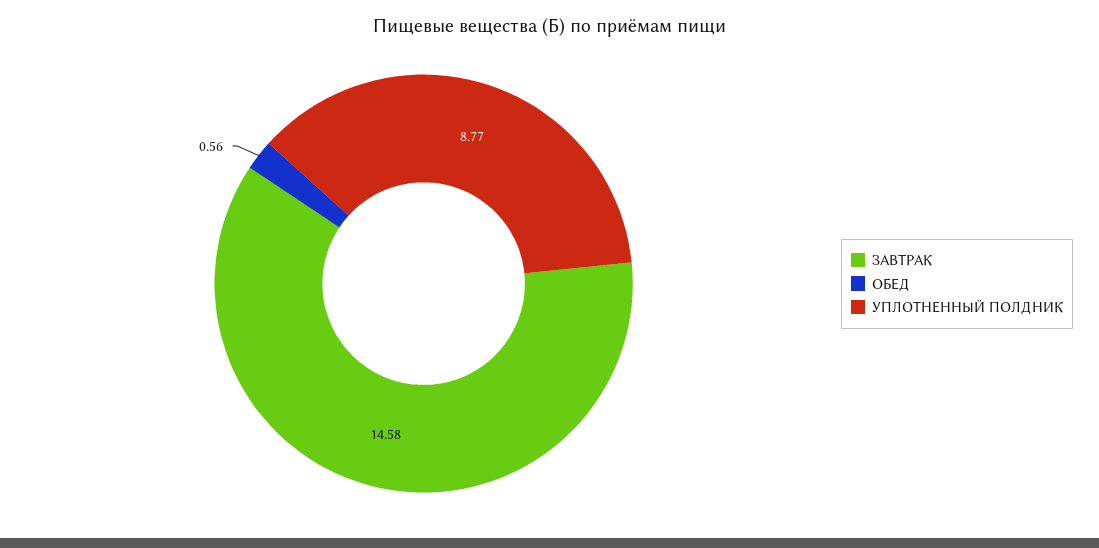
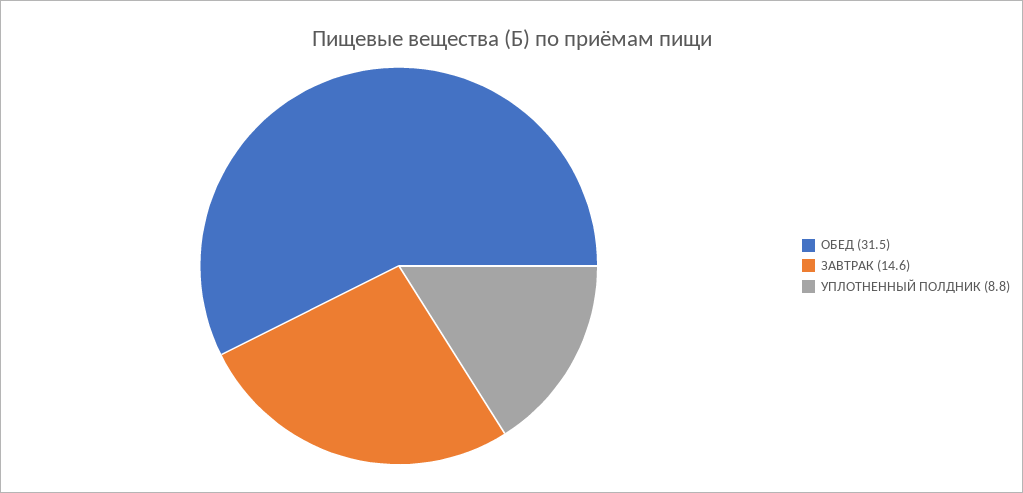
ОБЕД: 0.56 -> 31.5

